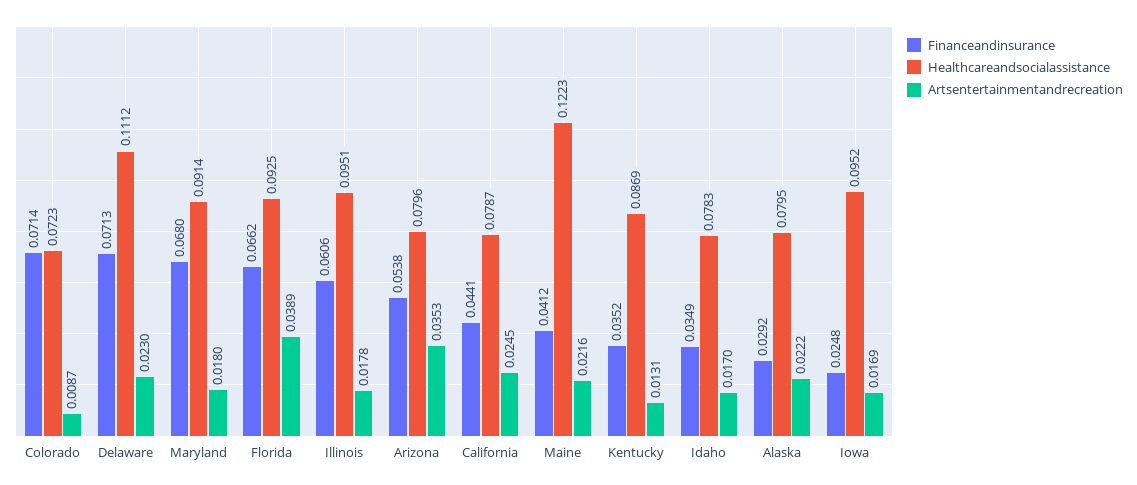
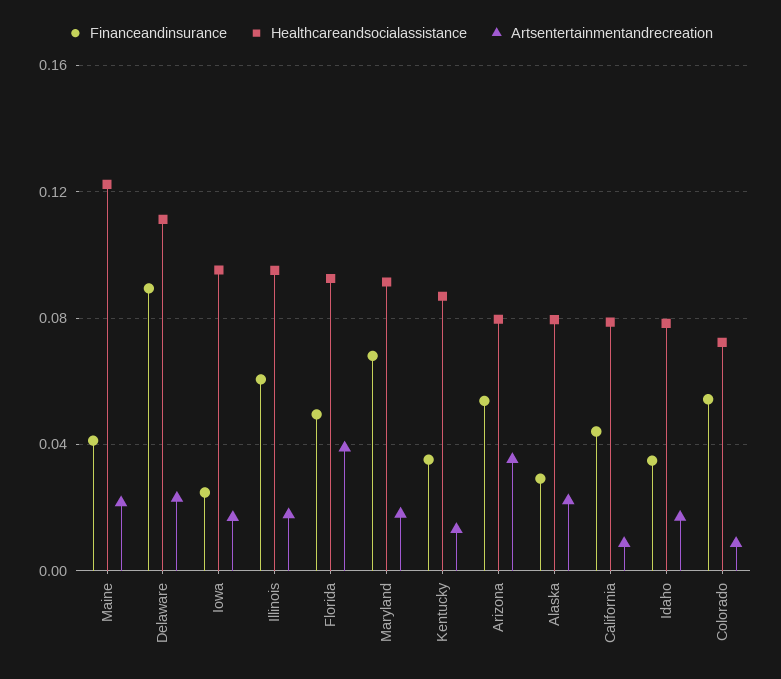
Financeandinsurance, Colorado: 0.0714 -> 0.055
Financeandinsurance, Delaware: 0.0713 -> 0.09
Financeandinsurance, Florida: 0.0662 -> 0.05
Artsentertainmentandrecreation, California: 0.0245 -> 0.01

